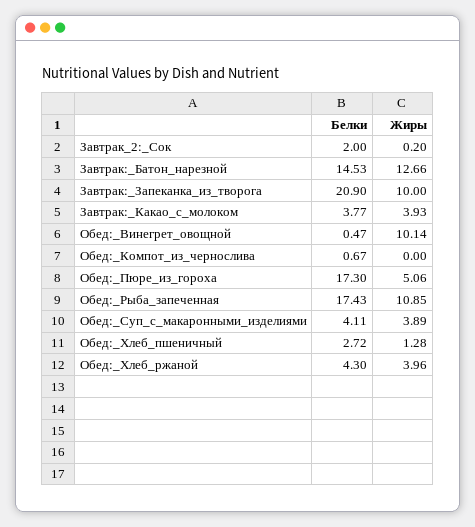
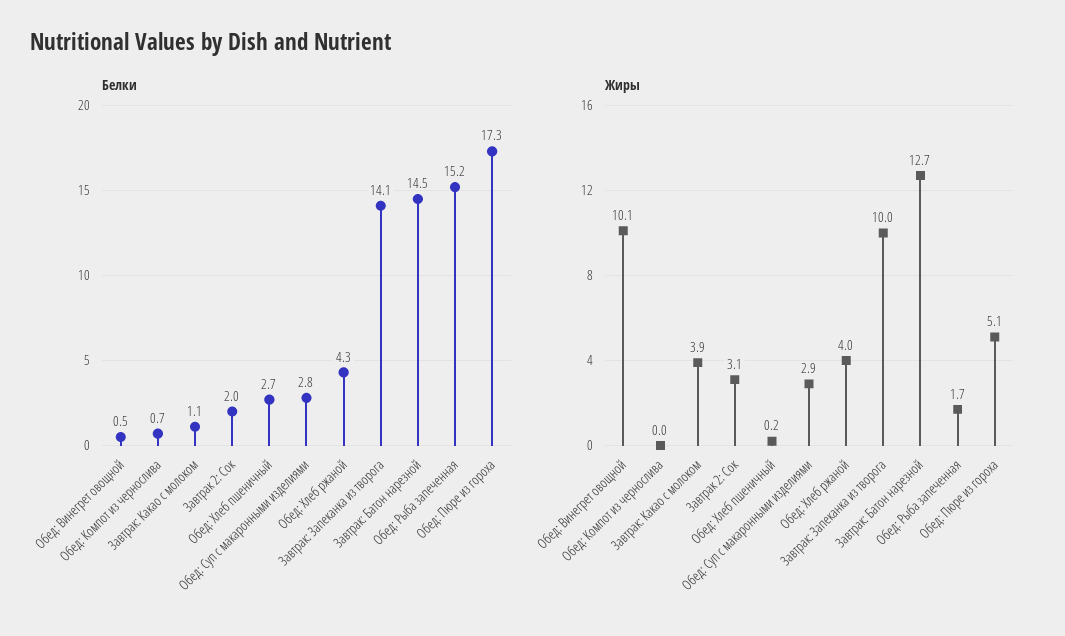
Жиры, Завтрак_2:_Сок: 0.2 -> 3.1
Белки, Завтрак:_Запеканка_из_творога: 20.9 -> 14.1
Белки, Завтрак:_Какао_с_молоком: 3.77 -> 1.1
Белки, Обед:_Рыба_запеченная: 17.43 -> 15.2
Жиры, Обед:_Рыба_запеченная: 10.85 -> 1.7
Белки, Обед:_Суп_с_макаронными_изделиями: 4.11 -> 2.8
Жиры, Обед:_Суп_с_макаронными_изделиями: 3.89 -> 2.9
Жиры, Обед:_Хлеб_пшеничный: 1.28 -> 0.2

